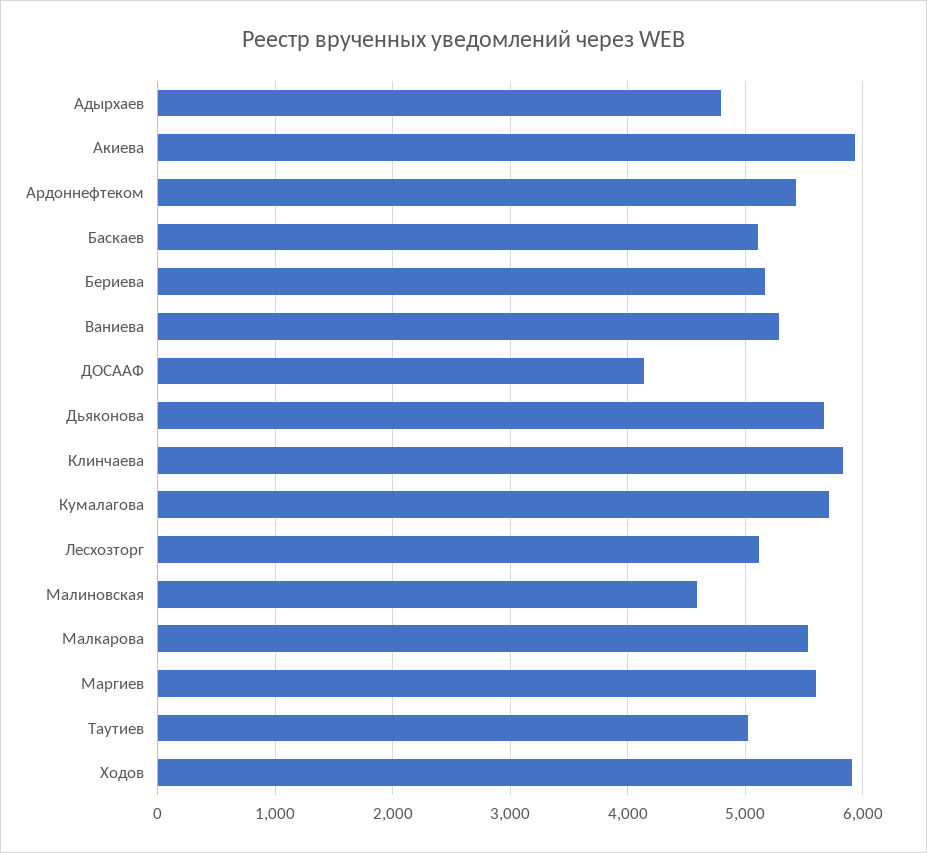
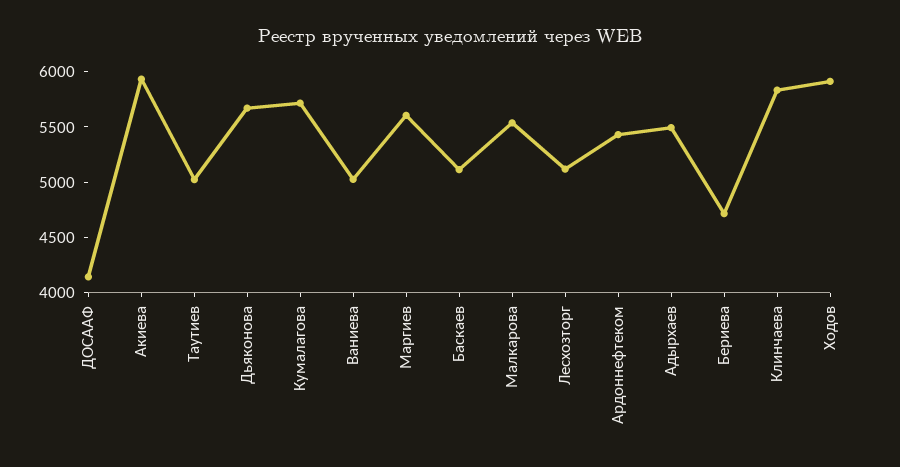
Адырхаев: 4800 -> 5500
Бериева: 5200 -> 4700
Ваниева: 5300 -> 5000
Малиновская: 4600 -> none

